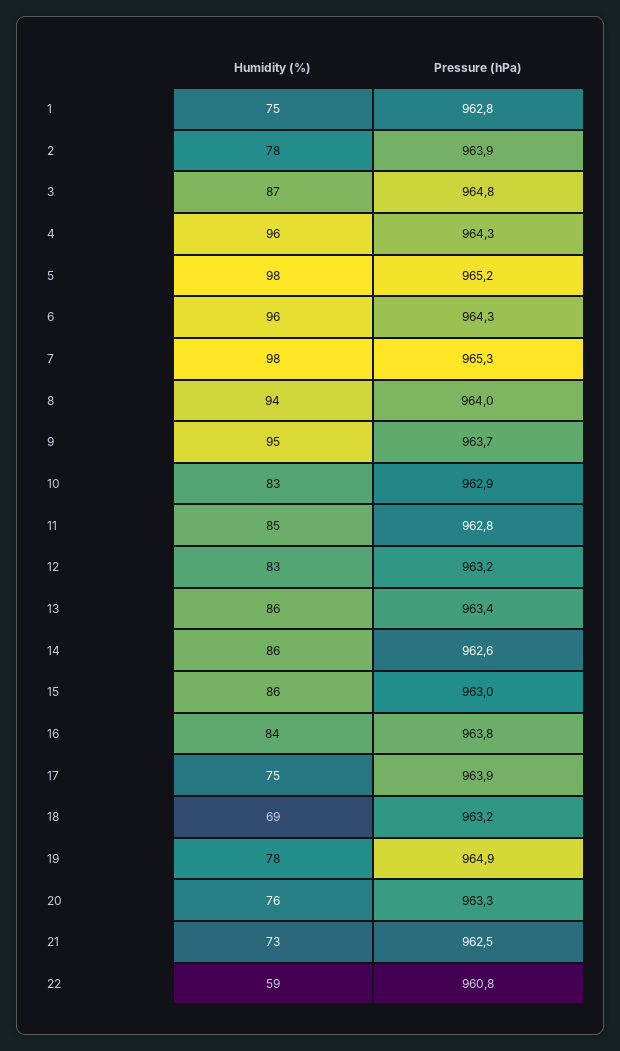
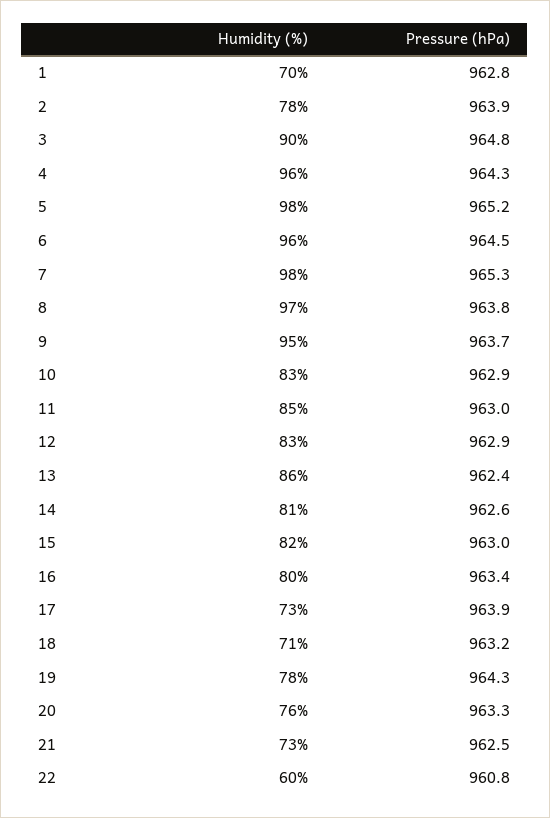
Humidity (%), 1: 75 -> 70
Humidity (%), 3: 87 -> 90
Pressure (hPa), 6: 964.3 -> 964.5
Humidity (%), 8: 94 -> 97
Pressure (hPa), 8: 964 -> 963.8
Pressure (hPa), 11: 962.8 -> 963
Pressure (hPa), 12: 963.2 -> 962.9
Pressure (hPa), 13: 963.4 -> 962.4
Humidity (%), 14: 86 -> 81
Humidity (%), 15: 86 -> 82
Humidity (%), 16: 84 -> 80
Pressure (hPa), 16: 963.8 -> 963.4
Humidity (%), 17: 75 -> 73
Humidity (%), 18: 69 -> 71
Pressure (hPa), 19: 964.9 -> 964.3
Humidity (%), 22: 59 -> 60

